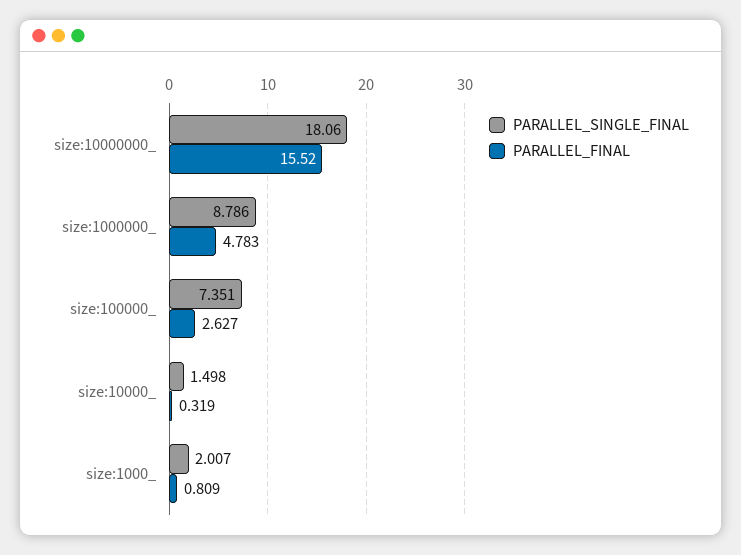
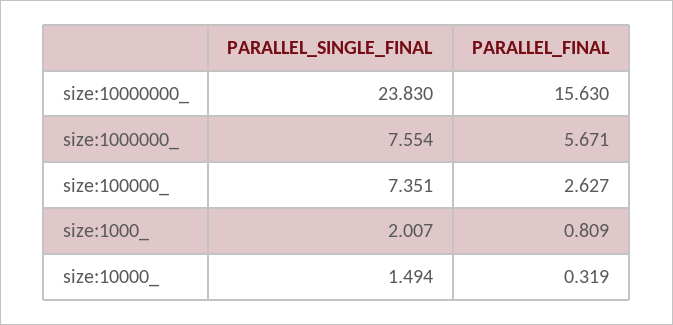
PARALLEL_SINGLE_FINAL, size:10000000_: 18.06 -> 23.83
PARALLEL_FINAL, size:10000000_: 15.52 -> 15.63
PARALLEL_SINGLE_FINAL, size:1000000_: 8.786 -> 7.554
PARALLEL_FINAL, size:1000000_: 4.783 -> 5.671
PARALLEL_SINGLE_FINAL, size:10000_: 1.498 -> 1.494

